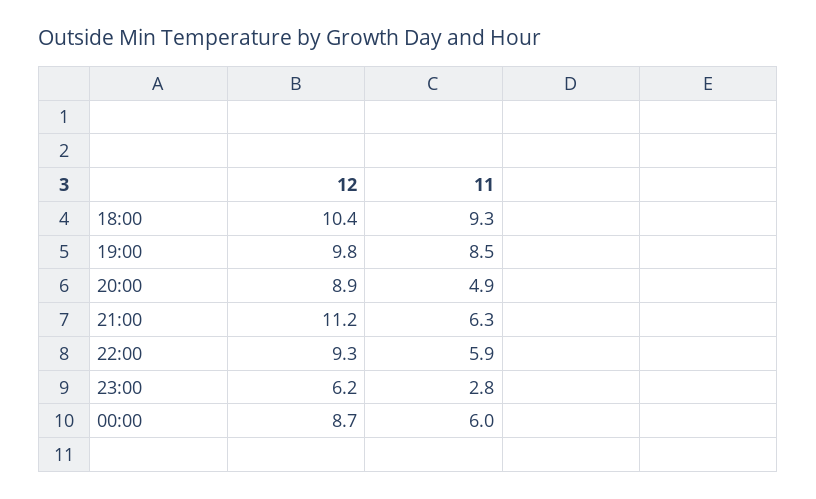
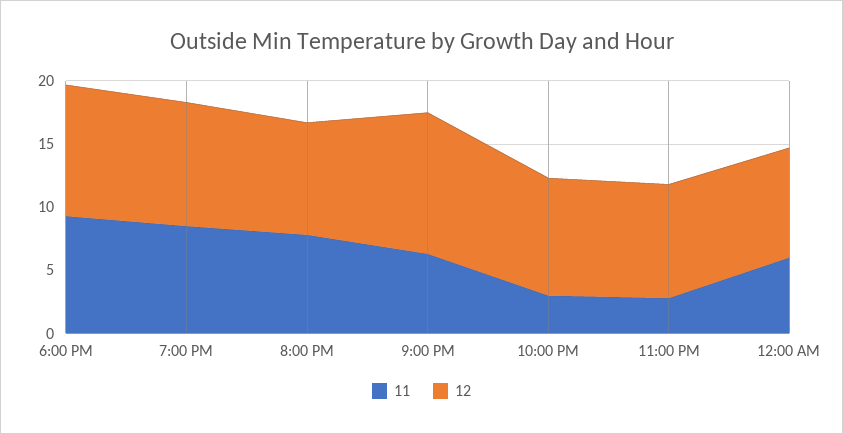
11, 20:00: 4.9 -> 8
11, 22:00: 5.9 -> 3
12, 23:00: 6.2 -> 9

